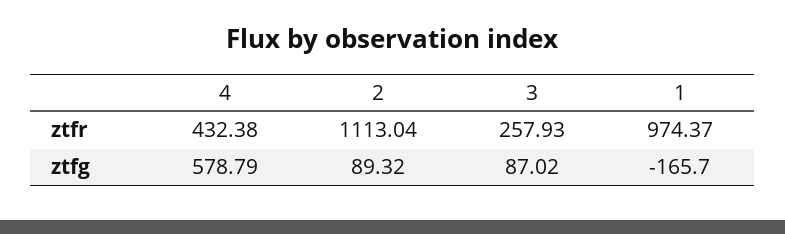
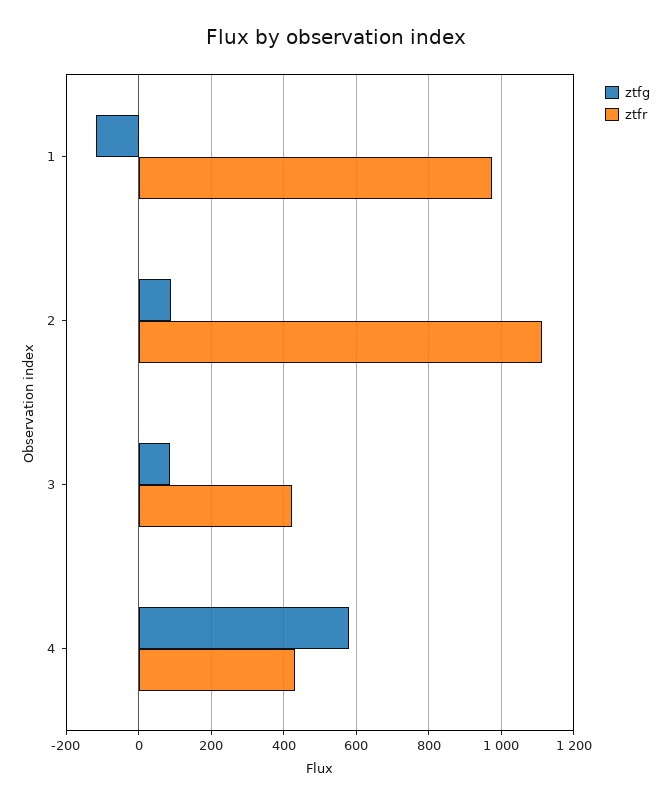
ztfr, 3: 257.93 -> 420
ztfg, 1: -165.7 -> -120

